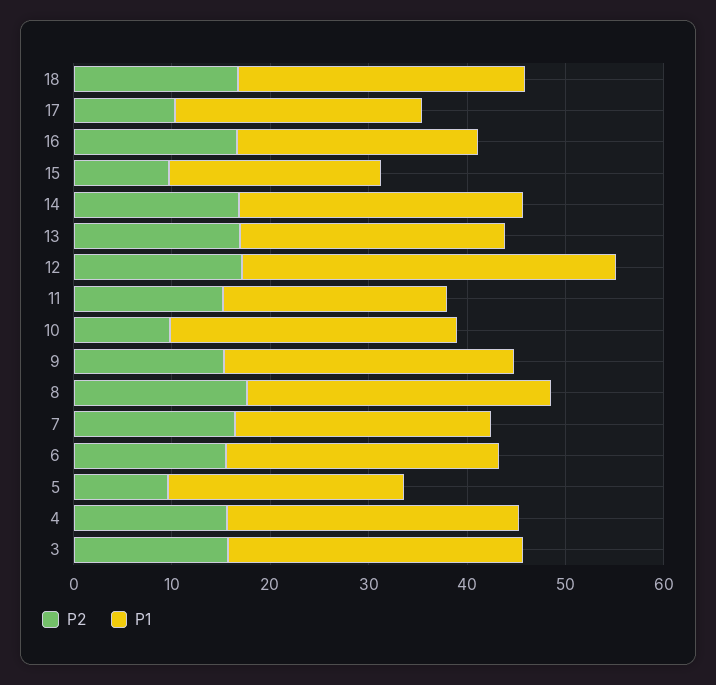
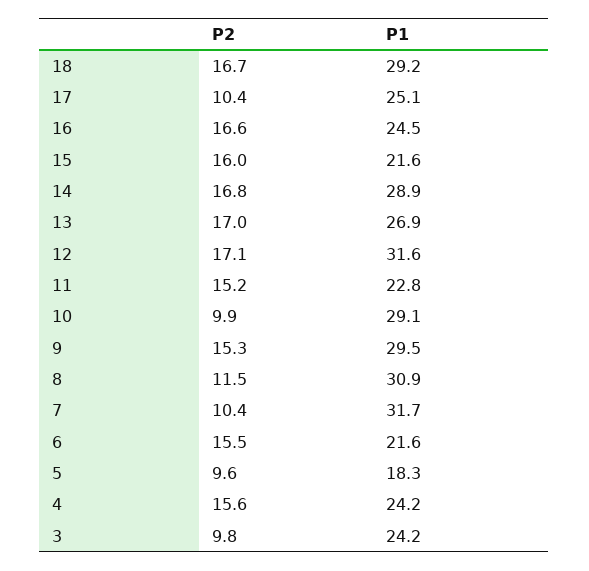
P2, 15: 10 -> 16
P1, 12: 38 -> 31.6
P2, 8: 18 -> 11.5
P2, 7: 16 -> 10.4
P1, 7: 26 -> 31.7
P1, 6: 28 -> 21.6
P1, 5: 24 -> 18.3
P1, 4: 30 -> 24.2
P2, 3: 16 -> 9.8
P1, 3: 30 -> 24.2

